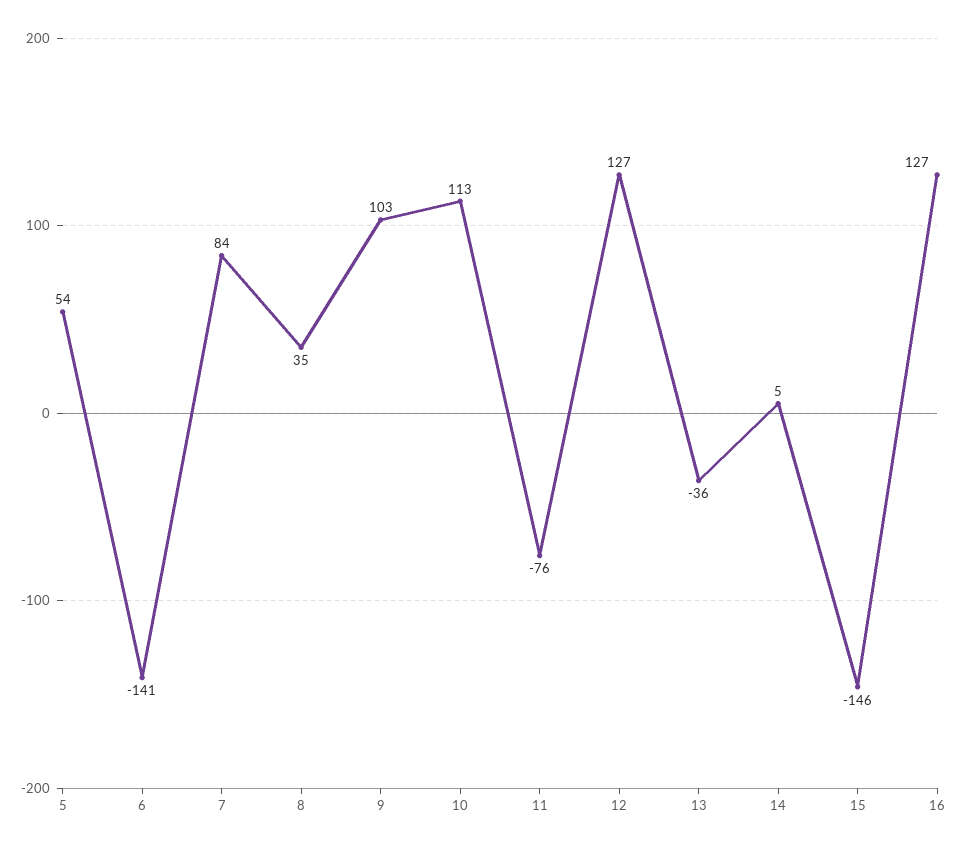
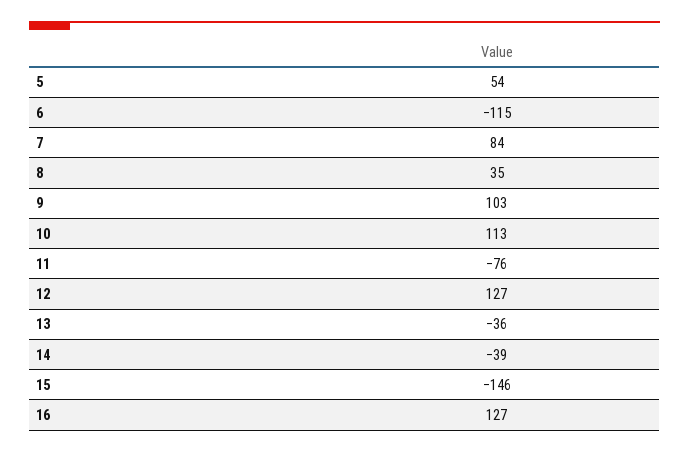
6: -141 -> -115
14: 5 -> -39

